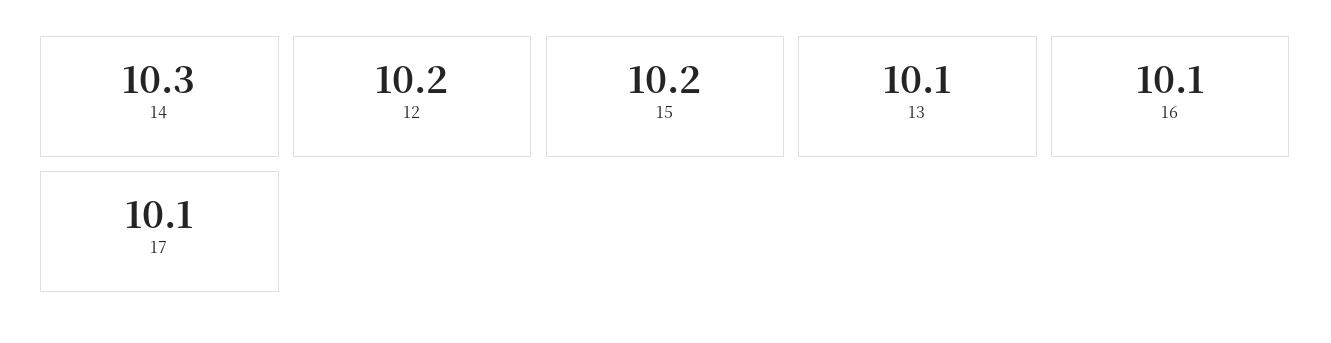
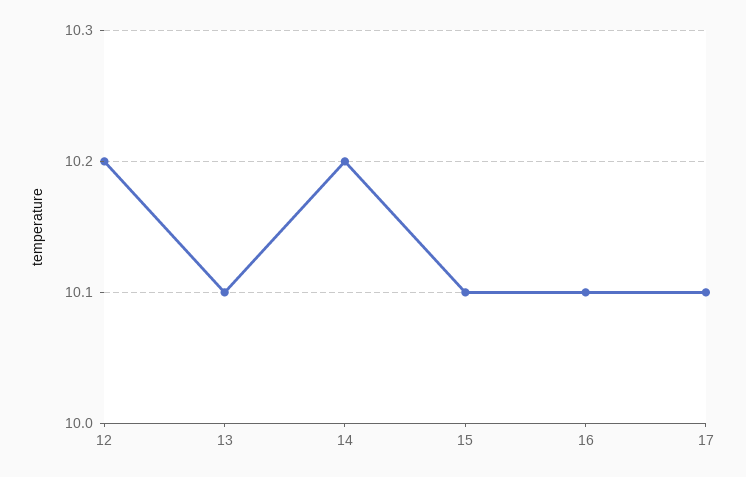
14: 10.3 -> 10.2
15: 10.2 -> 10.1

